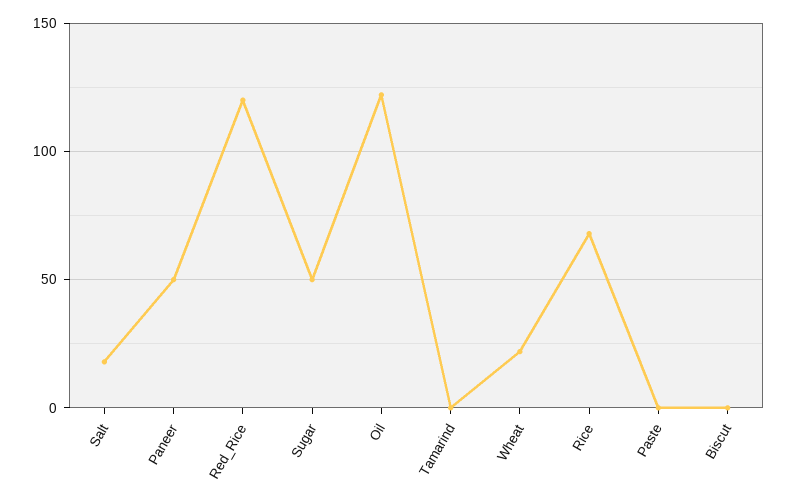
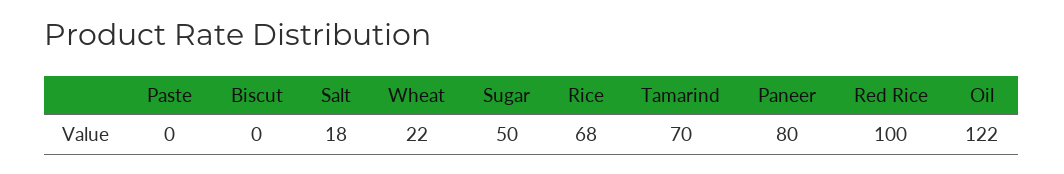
Paneer: 50 -> 80
Red_Rice: 120 -> 100
Tamarind: 0 -> 70

